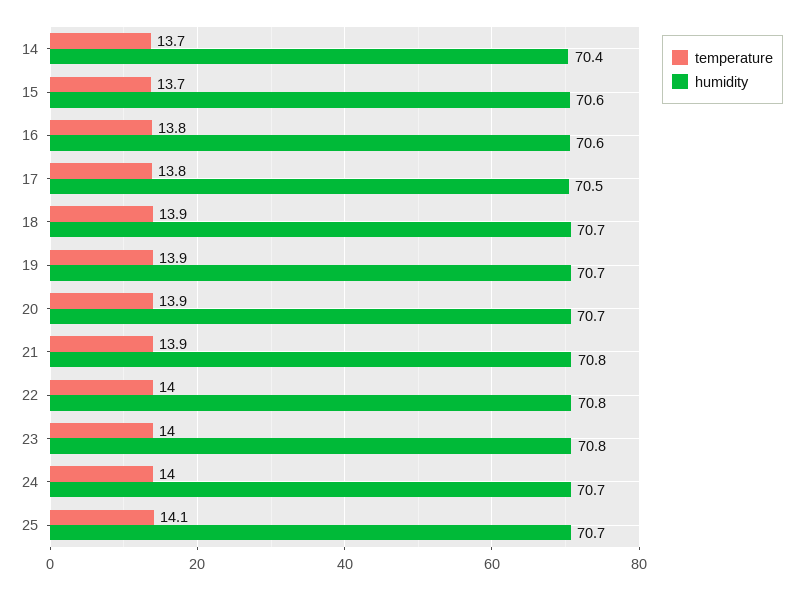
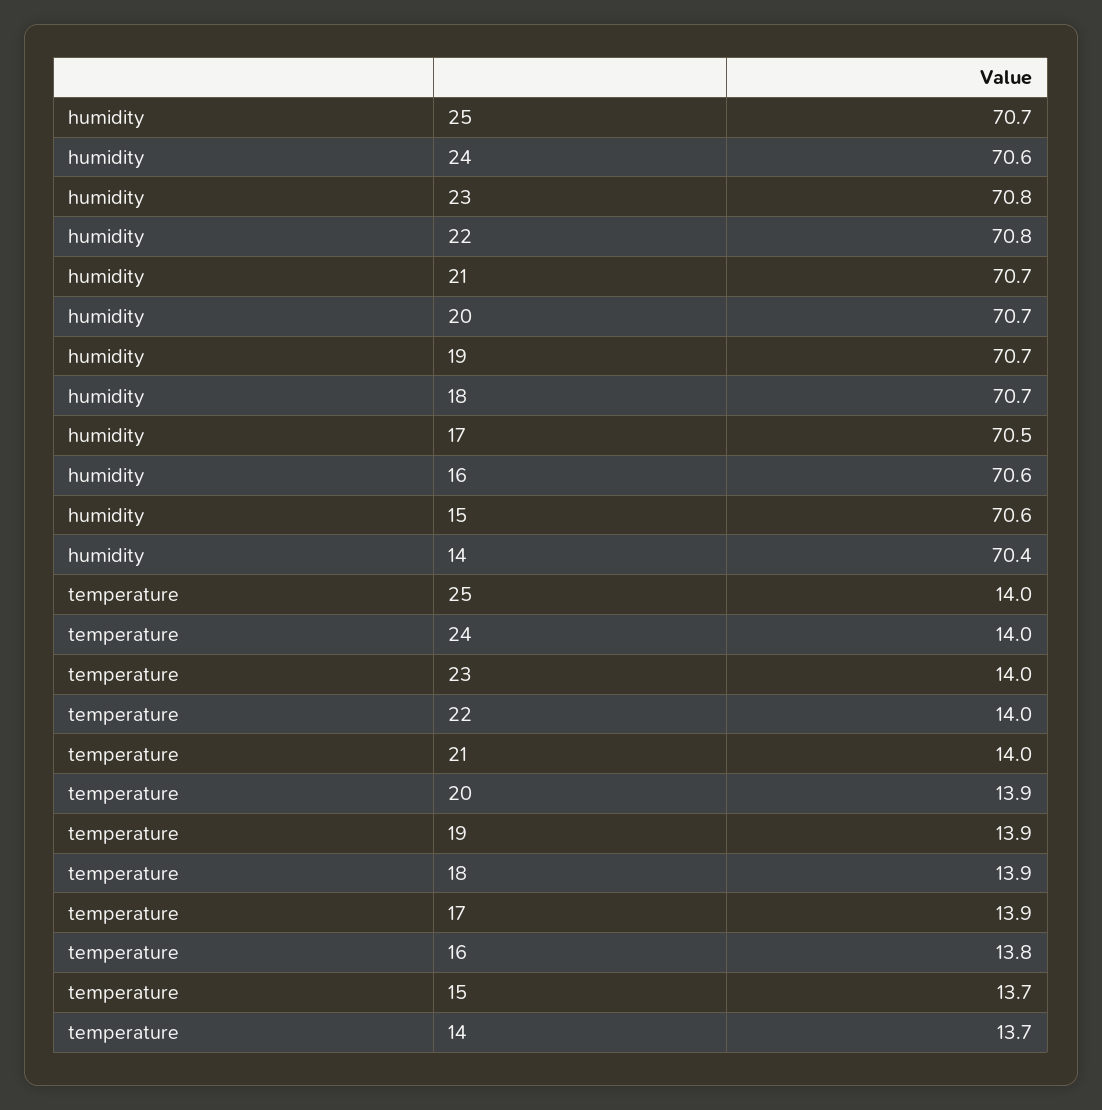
temperature, 17: 13.8 -> 13.9
temperature, 21: 13.9 -> 14
humidity, 21: 70.8 -> 70.7
humidity, 24: 70.7 -> 70.6
temperature, 25: 14.1 -> 14

